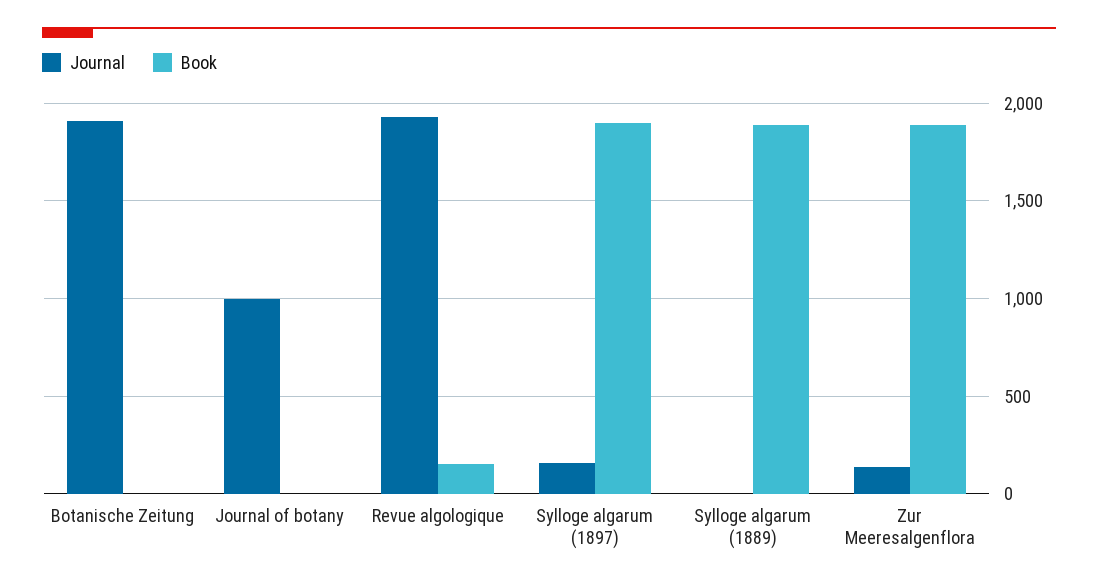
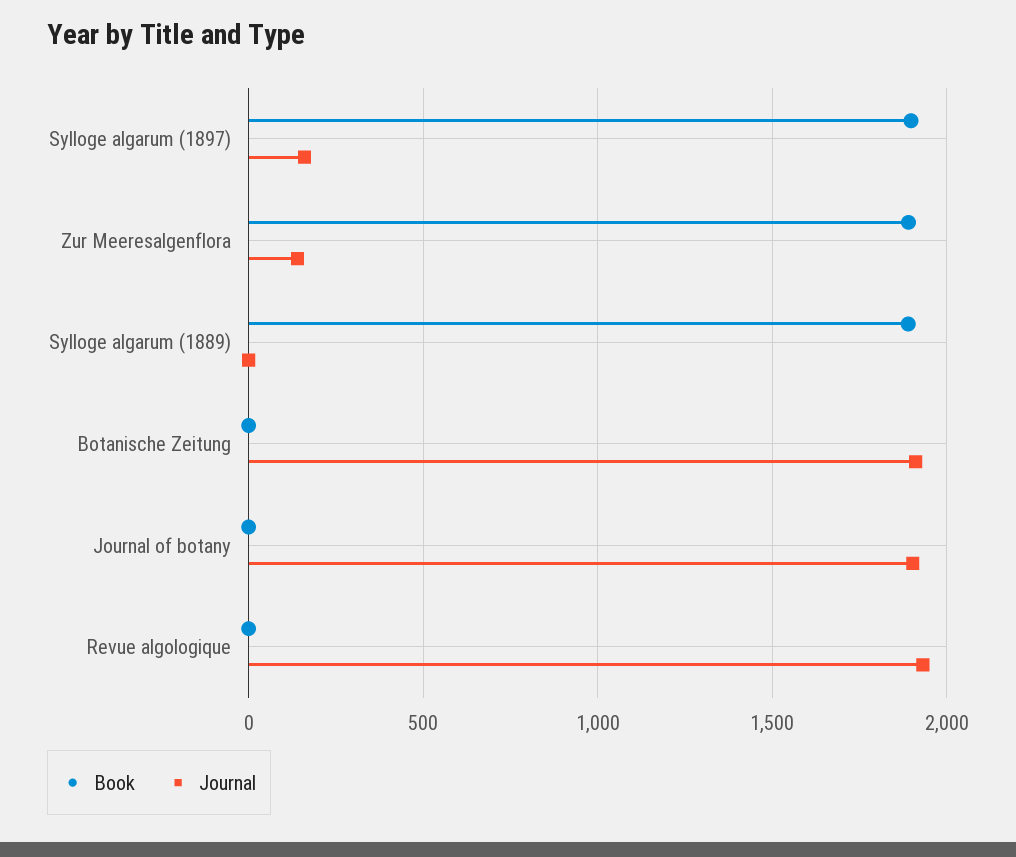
Journal, Journal of botany: 1000 -> 1900
Book, Revue algologique: 150 -> 0

